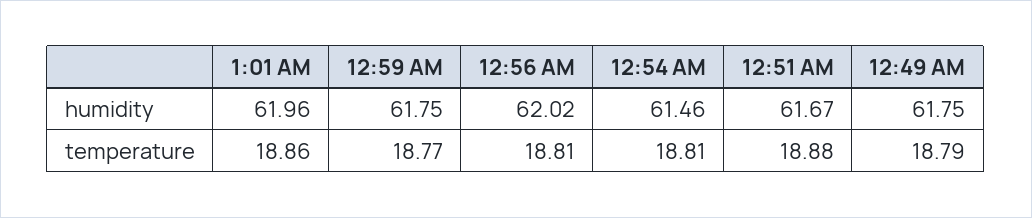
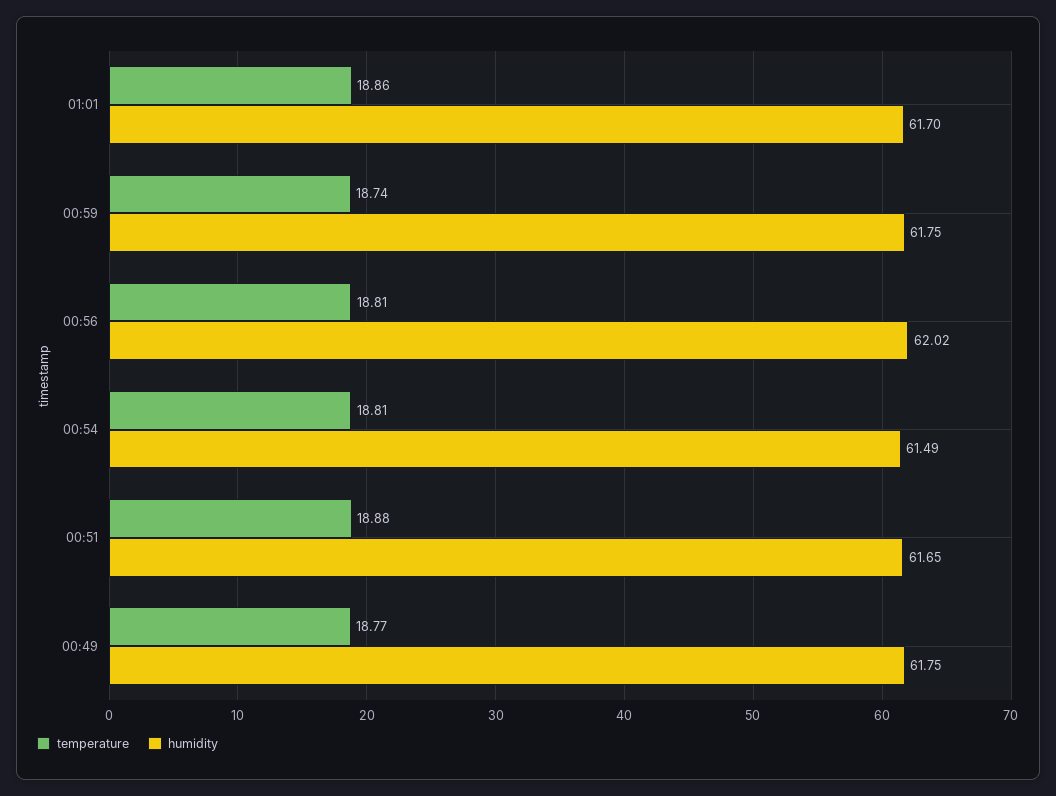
humidity, 1:01 AM: 61.96 -> 61.7
humidity, 12:54 AM: 61.46 -> 61.49
humidity, 12:51 AM: 61.67 -> 61.65
temperature, 12:59 AM: 18.77 -> 18.74
temperature, 12:49 AM: 18.79 -> 18.77

